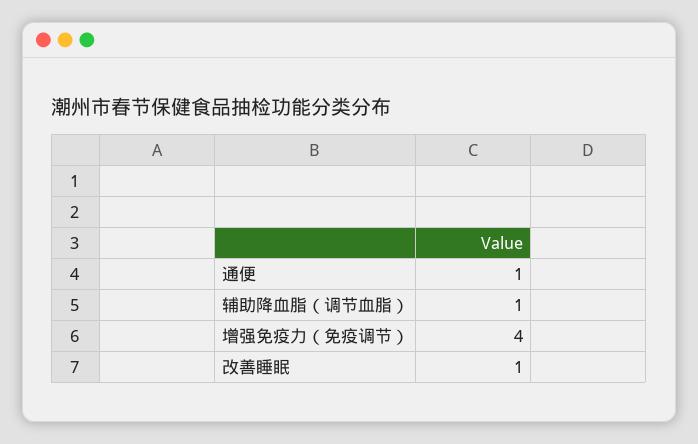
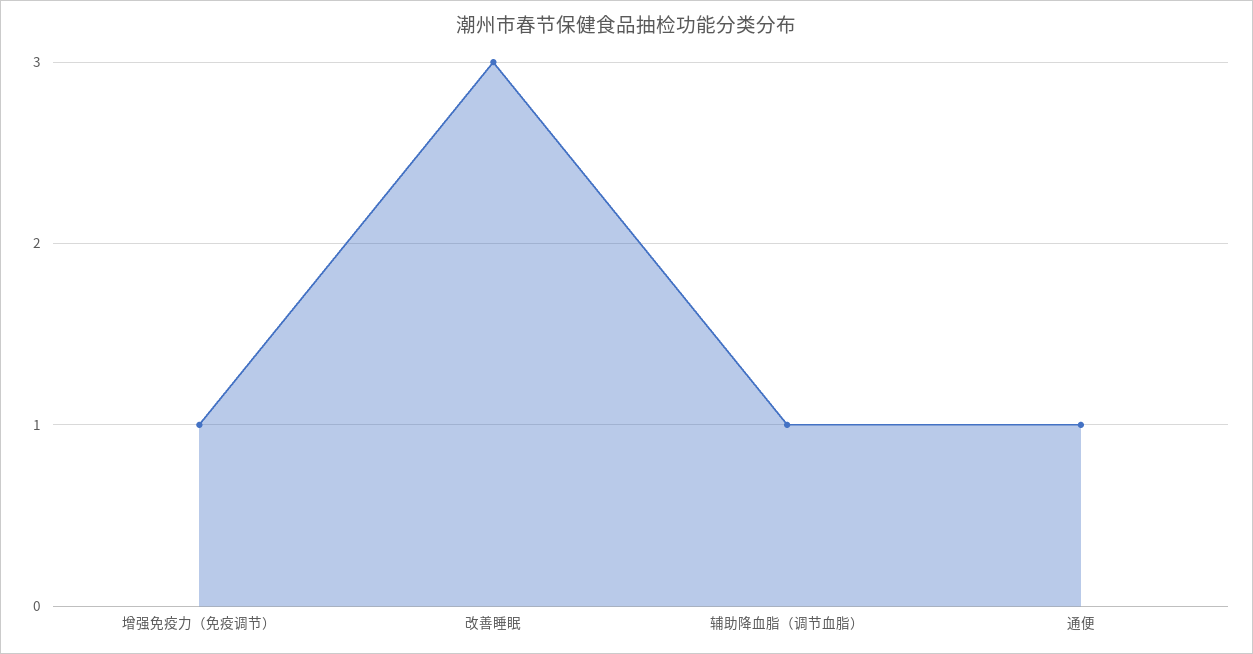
增强免疫力（免疫调节）: 4 -> 1
改善睡眠: 1 -> 3

